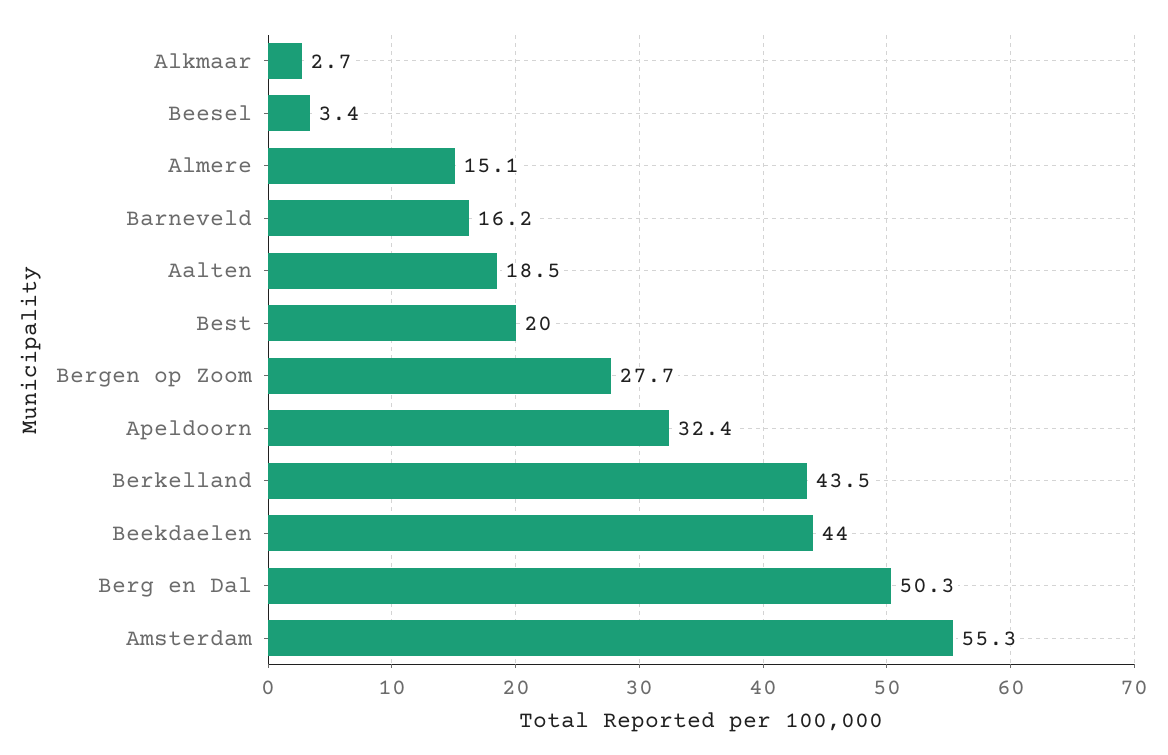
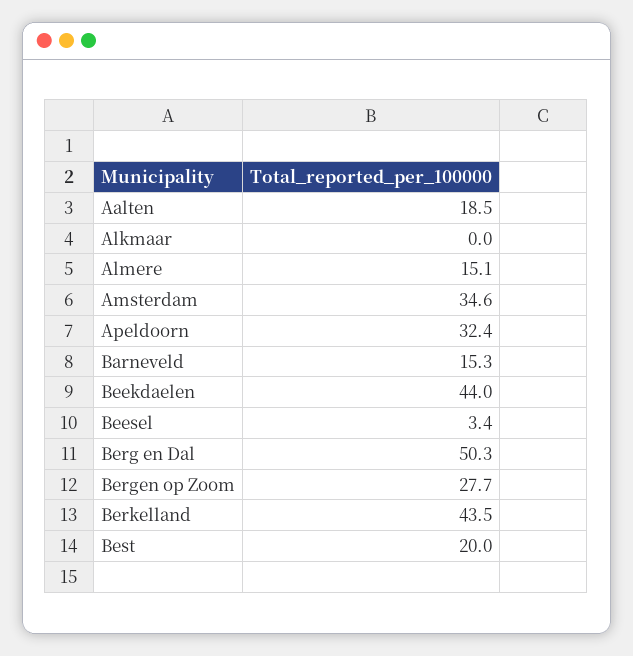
Alkmaar: 2.7 -> 0
Barneveld: 16.2 -> 15.3
Amsterdam: 55.3 -> 34.6

